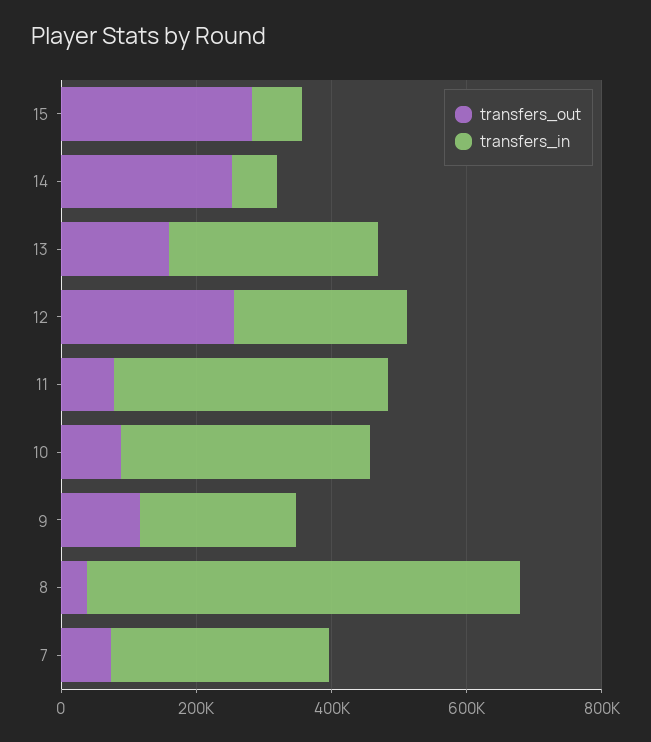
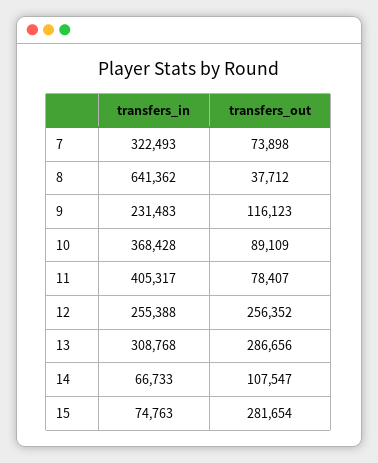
transfers_out, 14: 250000 -> 107547
transfers_out, 13: 150000 -> 286656

